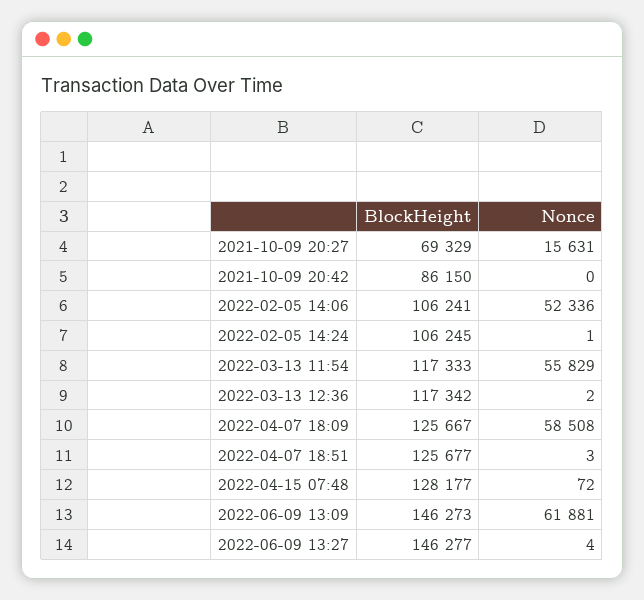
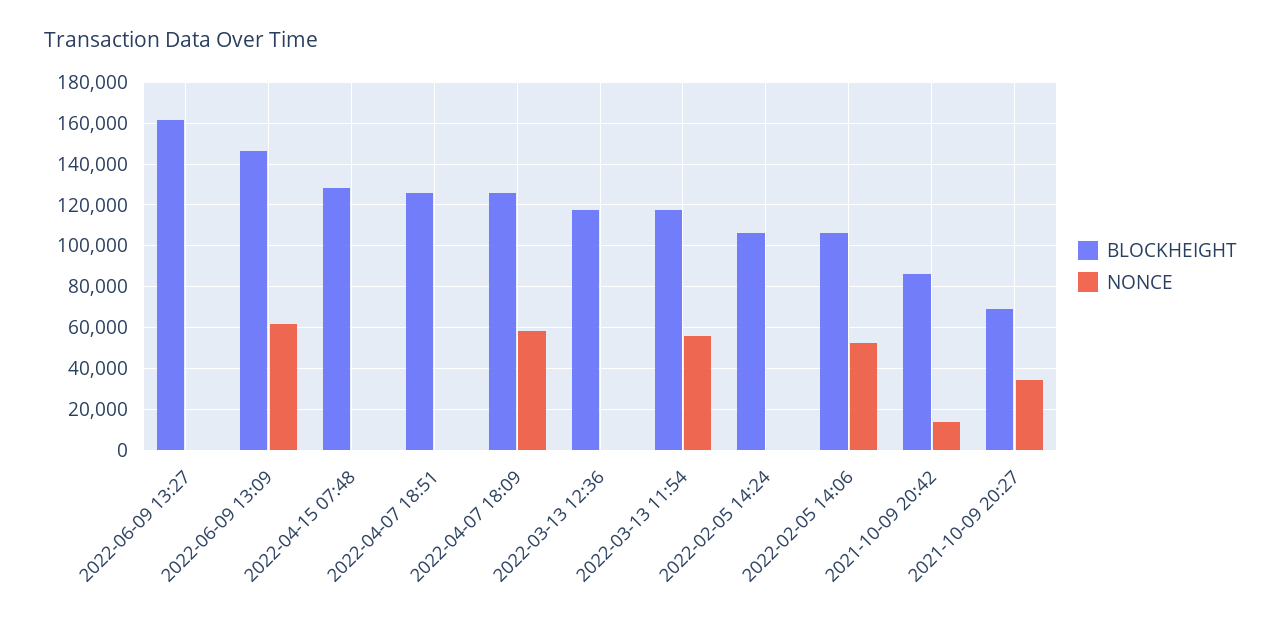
Nonce, 2021-10-09 20:27: 15631 -> 35000
Nonce, 2021-10-09 20:42: 0 -> 15000
BlockHeight, 2022-06-09 13:27: 146277 -> 160000

